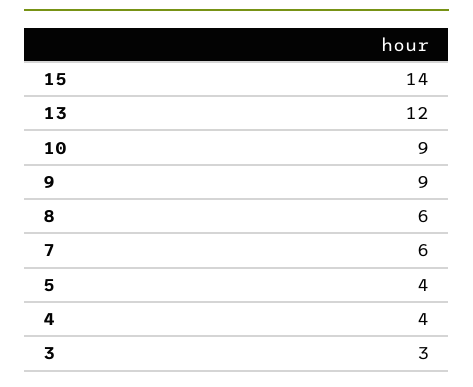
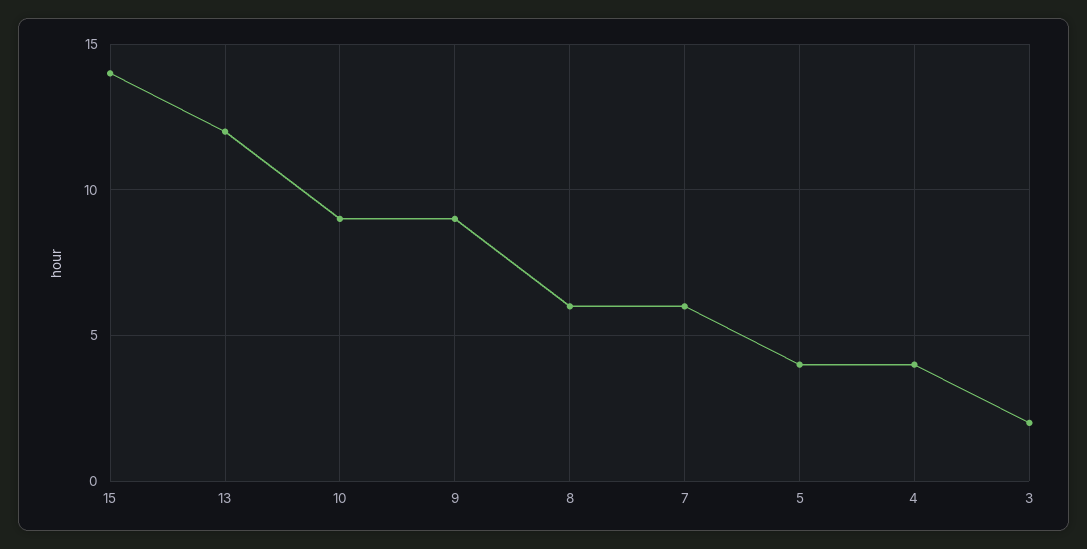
3: 3 -> 2

